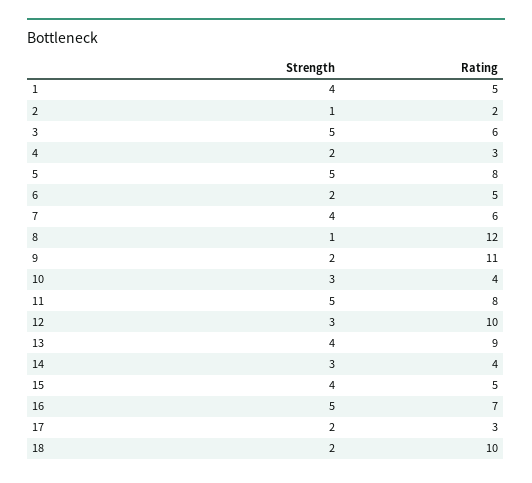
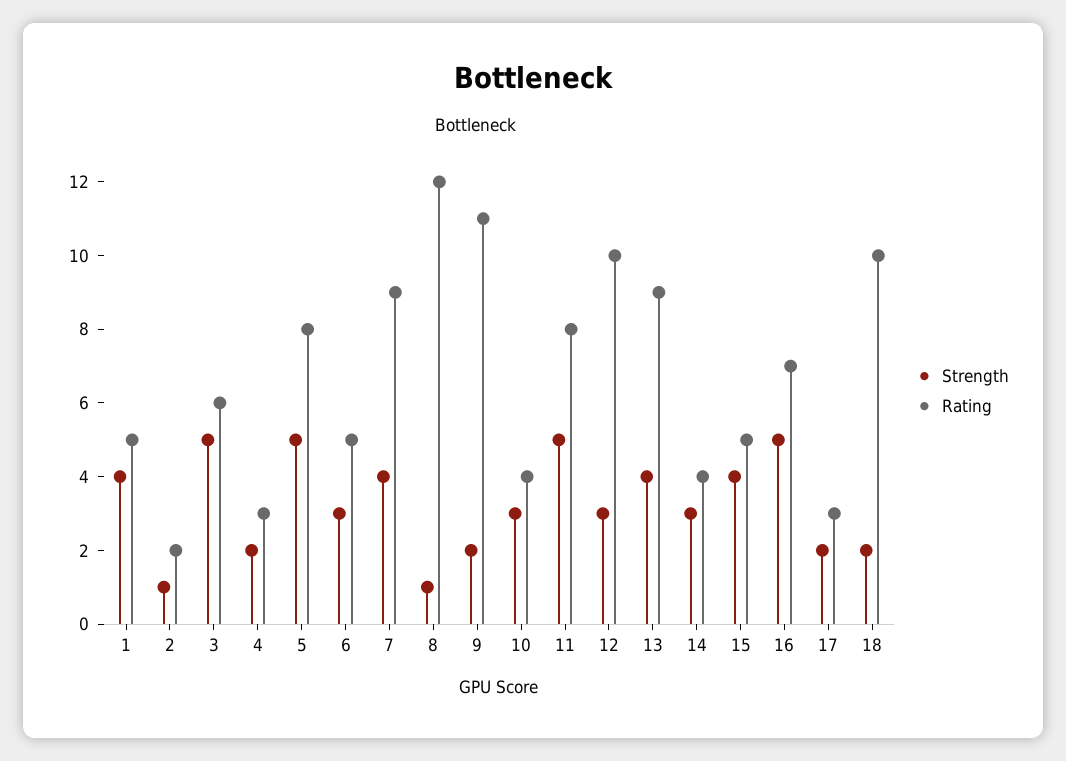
Strength, 6: 2 -> 3
Rating, 7: 6 -> 9

